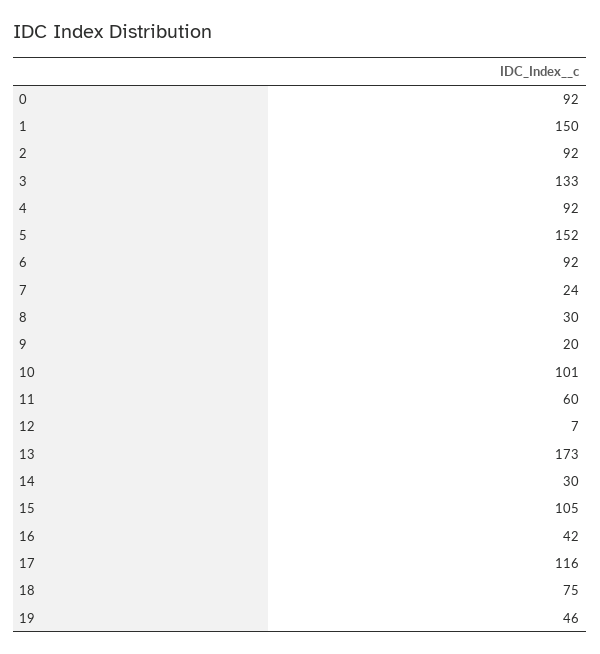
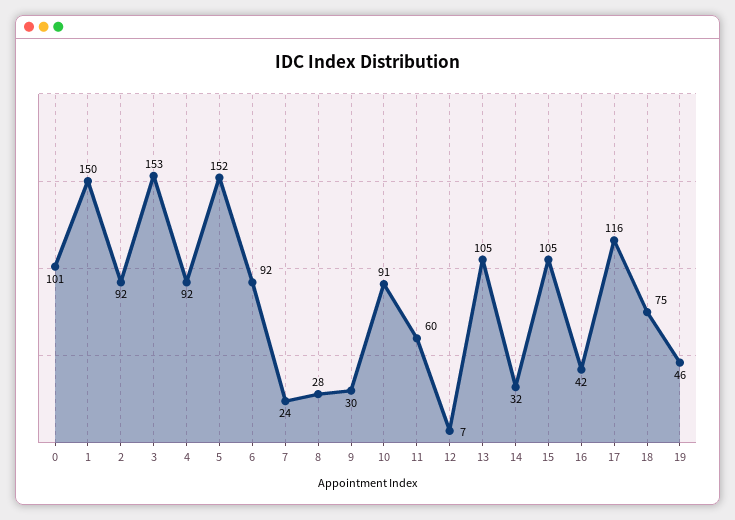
0: 92 -> 101
3: 133 -> 153
8: 30 -> 28
9: 20 -> 30
10: 101 -> 91
13: 173 -> 105
14: 30 -> 32

